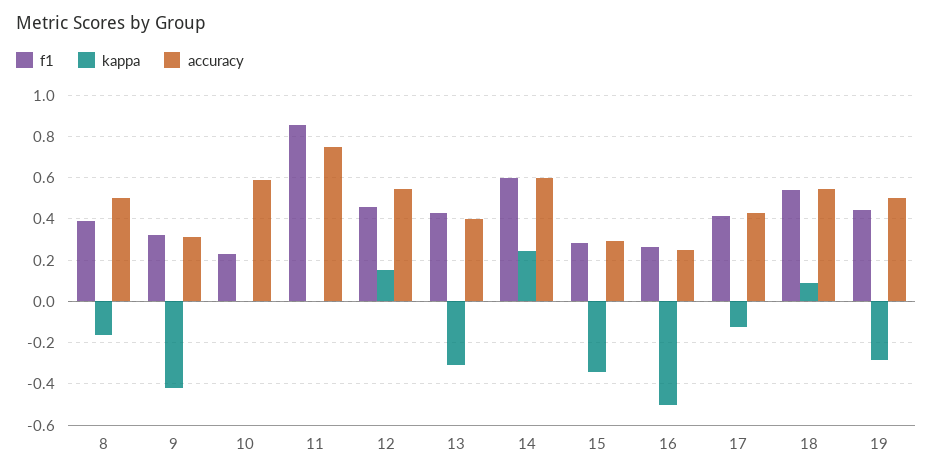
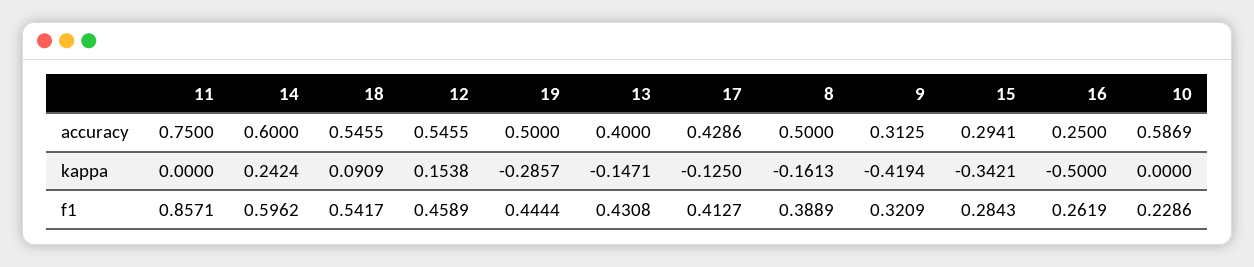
kappa, 13: -0.3 -> -0.1471

